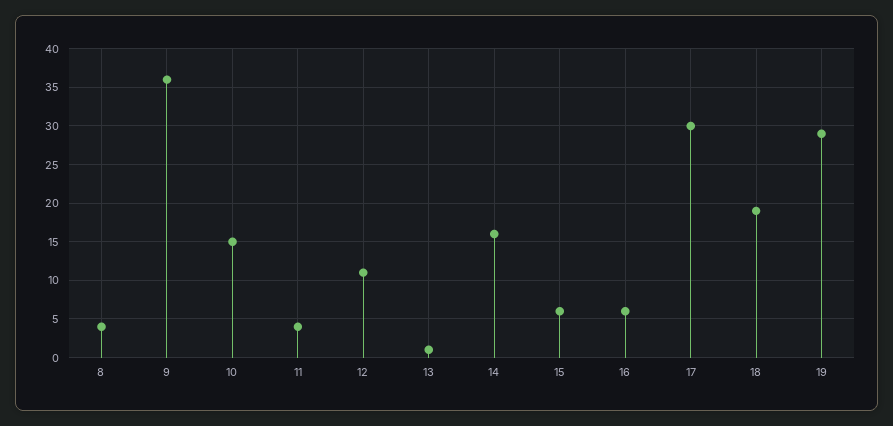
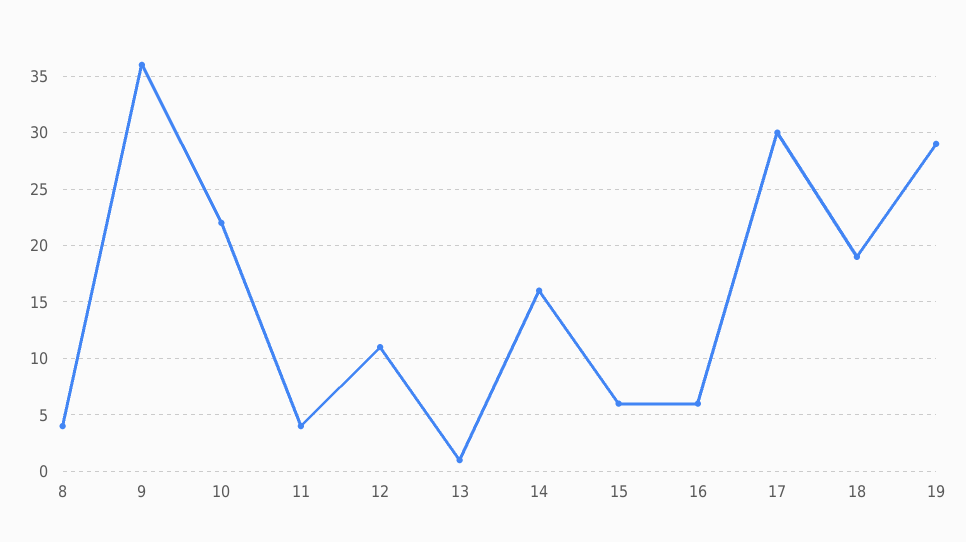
10: 15 -> 22

